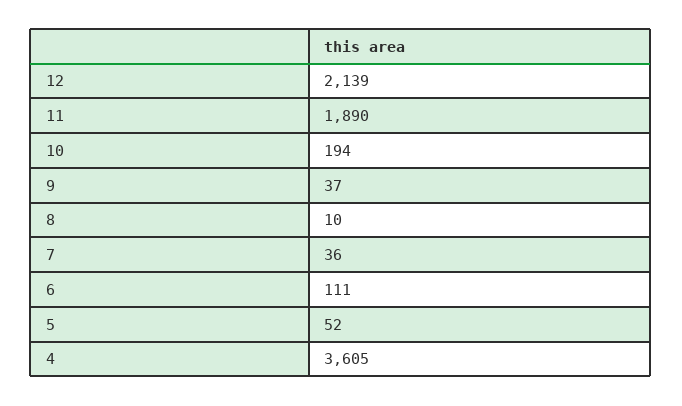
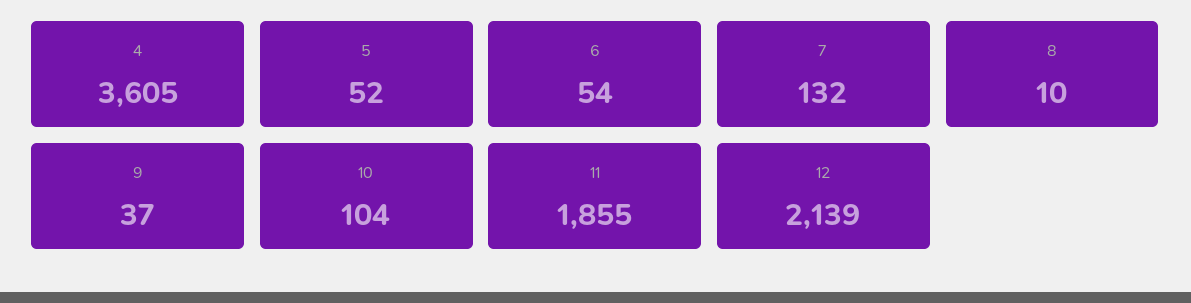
11: 1890 -> 1855
10: 194 -> 104
7: 36 -> 132
6: 111 -> 54

